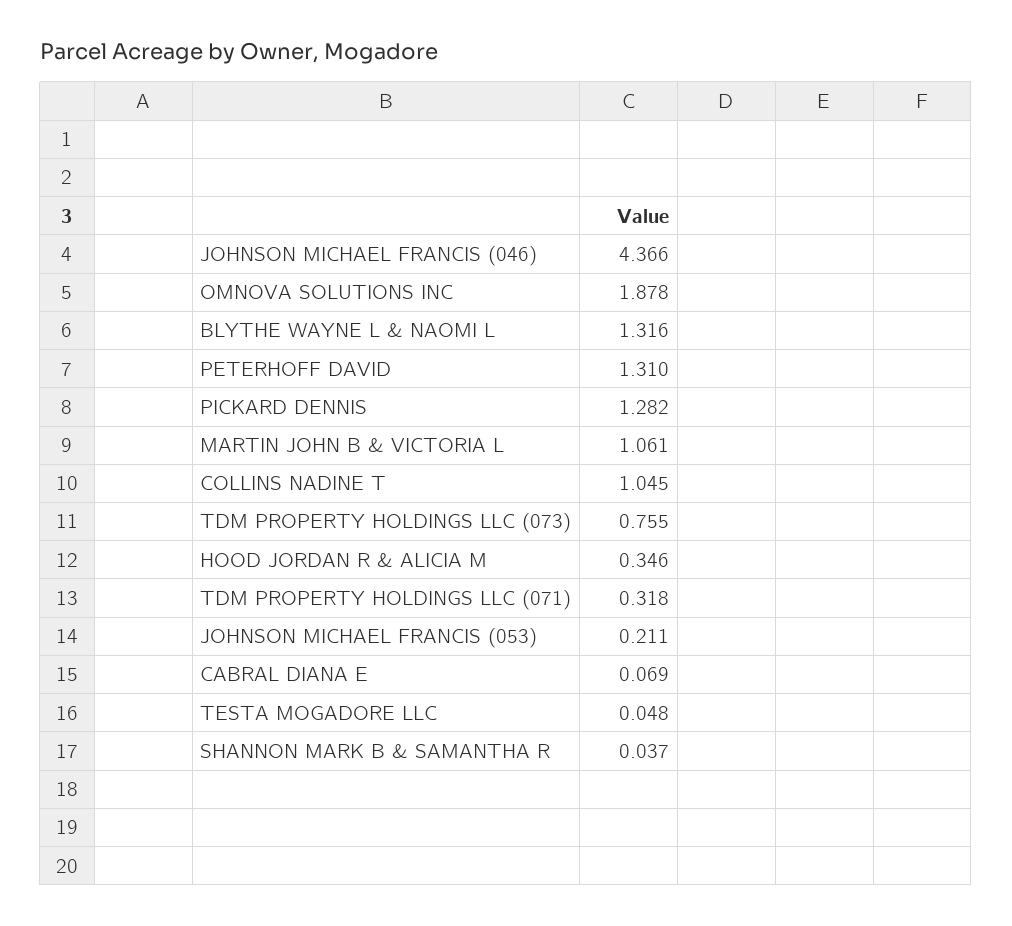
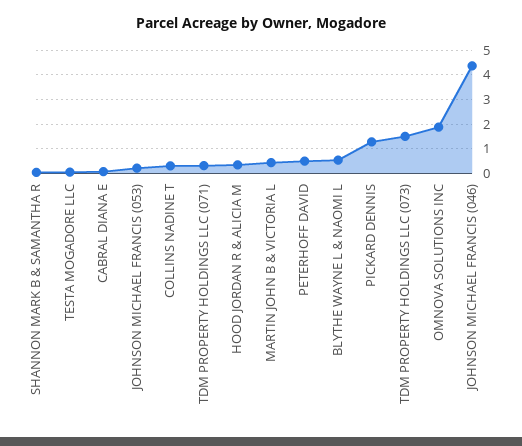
BLYTHE WAYNE L & NAOMI L: 1.316 -> 0.5
PETERHOFF DAVID: 1.31 -> 0.5
MARTIN JOHN B & VICTORIA L: 1.061 -> 0.5
COLLINS NADINE T: 1.045 -> 0.25
TDM PROPERTY HOLDINGS LLC (073): 0.755 -> 1.5

